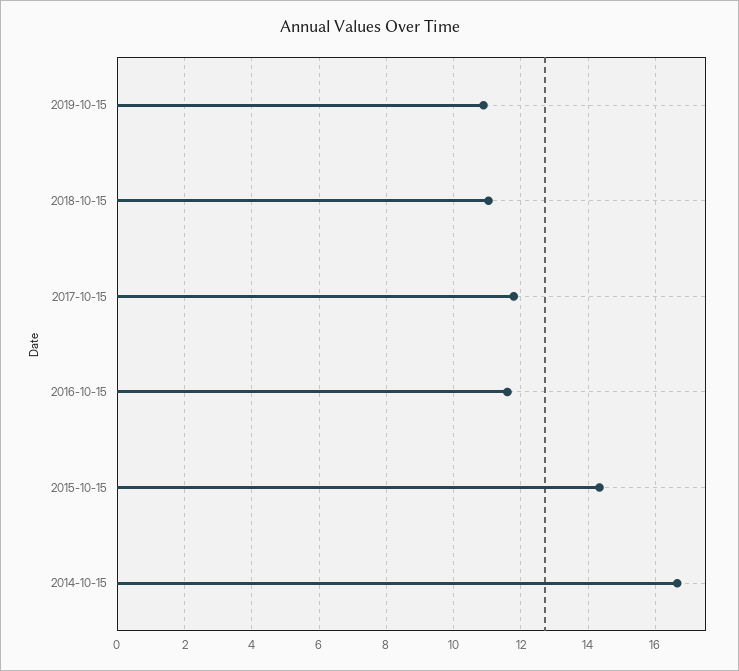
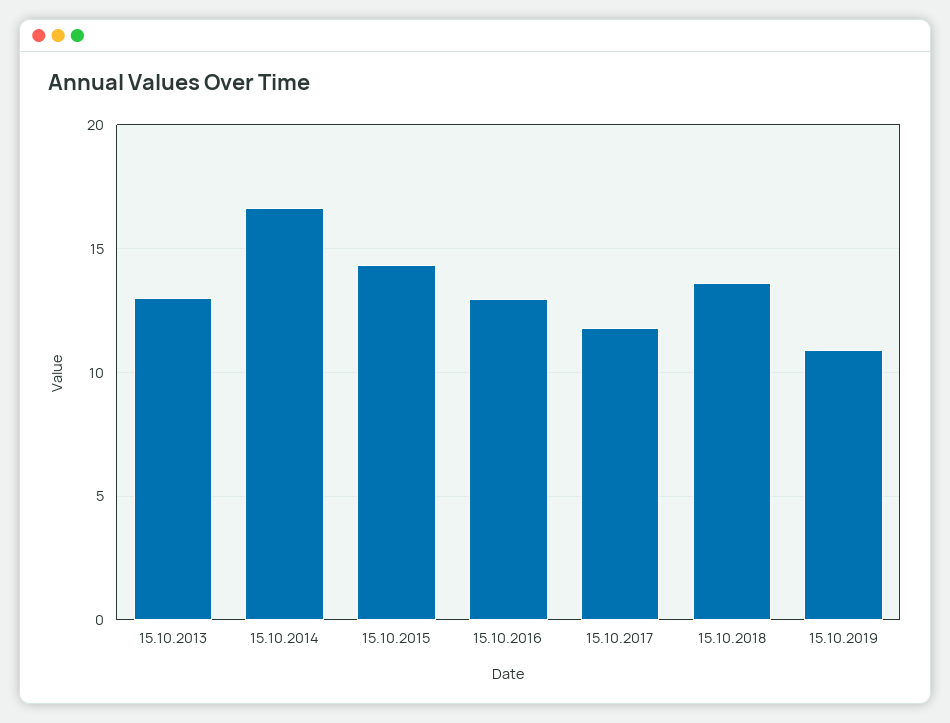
2018-10-15: 11 -> 13.5
2016-10-15: 11.6 -> 13
15.10.2013: none -> 13

